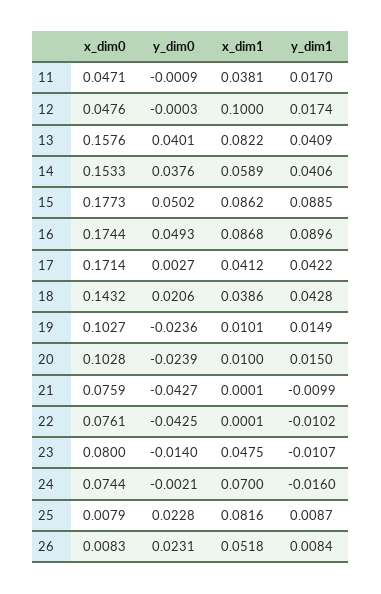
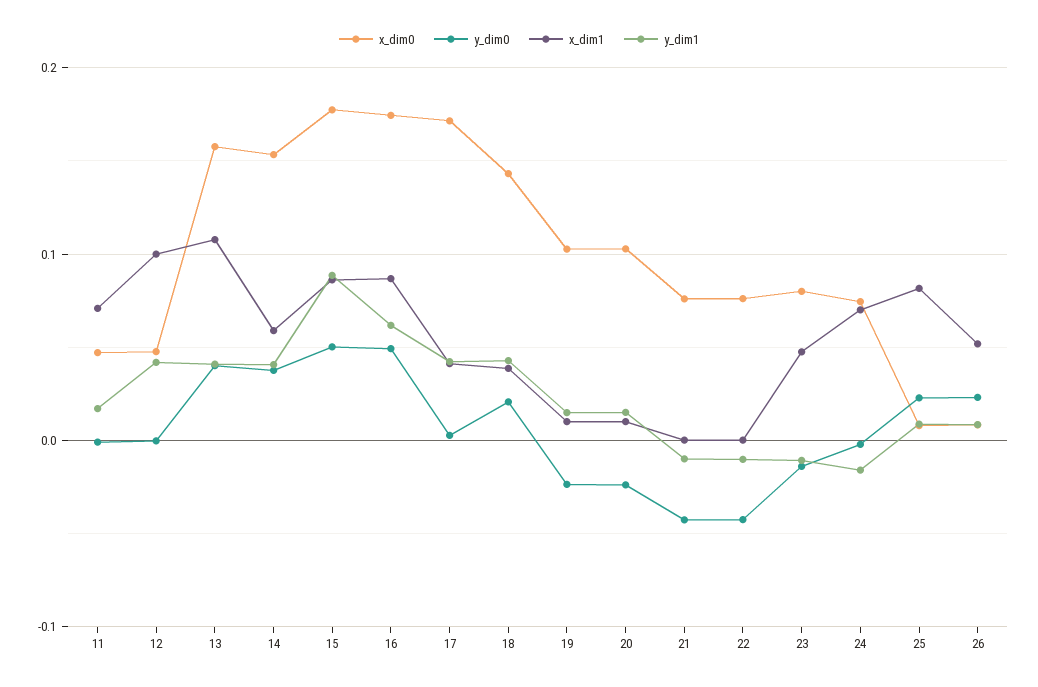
x_dim1, 11: 0.0381 -> 0.07
y_dim1, 12: 0.0174 -> 0.04
x_dim1, 13: 0.0822 -> 0.11
y_dim1, 16: 0.0896 -> 0.06

